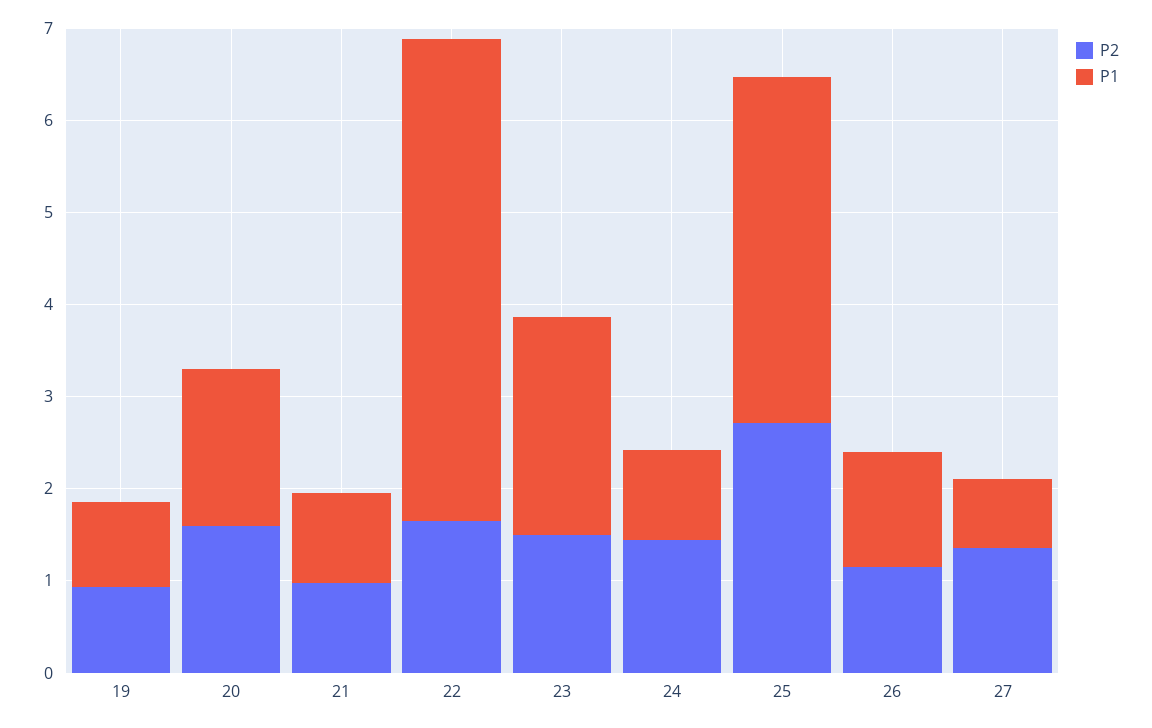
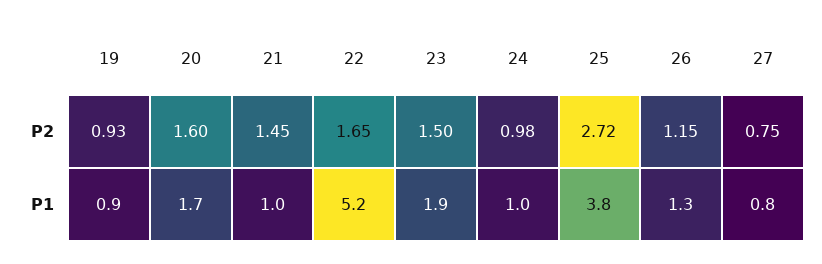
P2, 21: 1 -> 1.45
P1, 23: 2.4 -> 1.9
P2, 24: 1.4 -> 0.98
P2, 27: 1.4 -> 0.75

